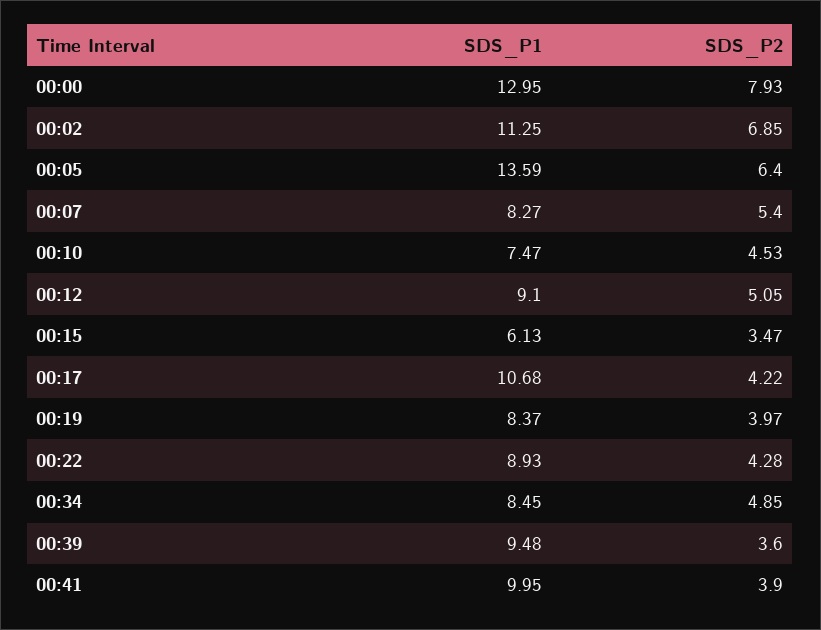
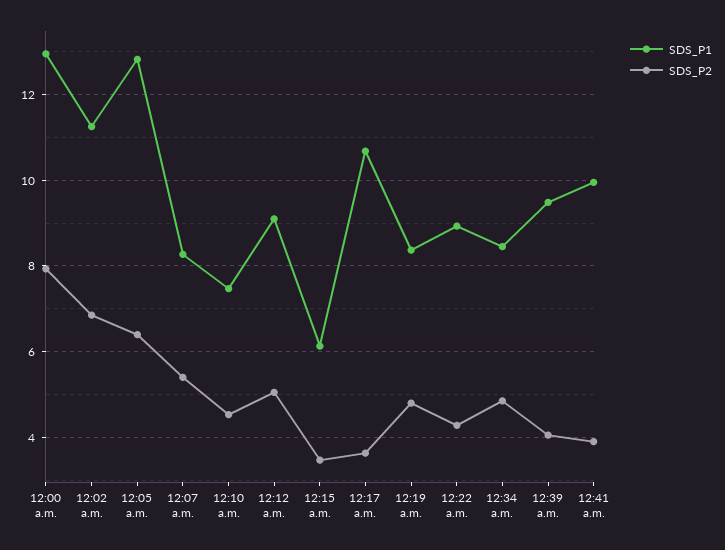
SDS_P1, 00:05: 13.59 -> 12.8
SDS_P2, 00:17: 4.22 -> 3.6
SDS_P2, 00:19: 3.97 -> 4.8
SDS_P2, 00:39: 3.6 -> 4

